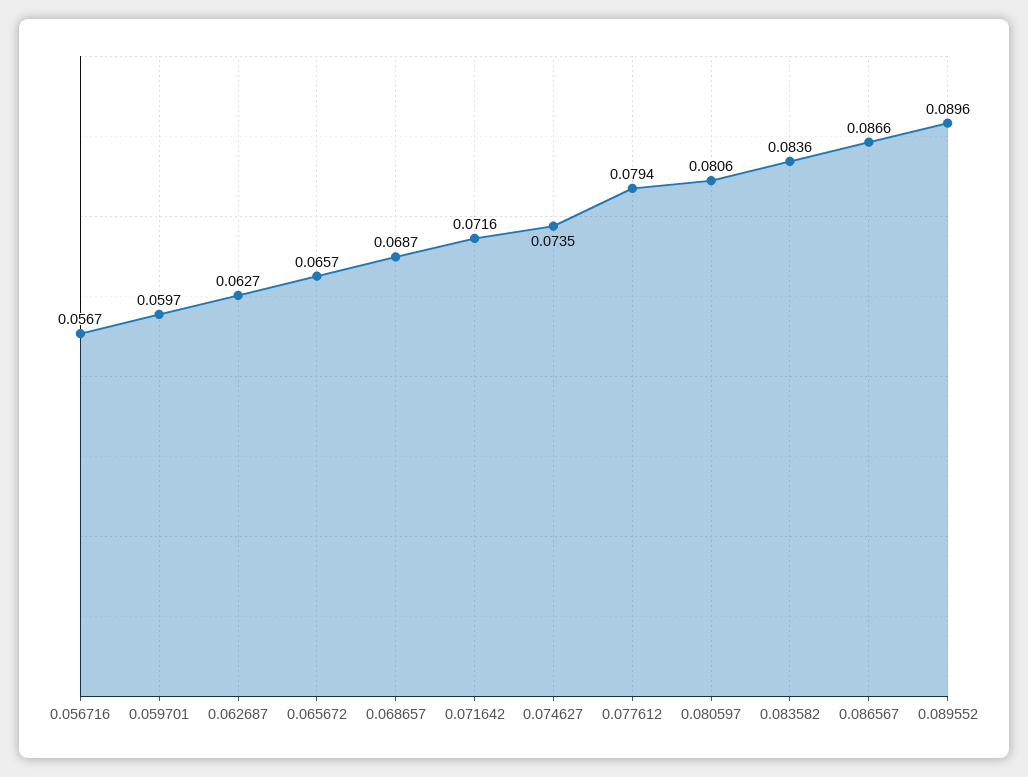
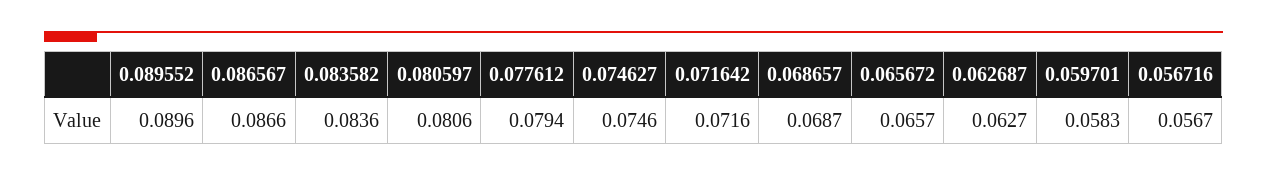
0.059701: 0.0597 -> 0.0583
0.074627: 0.0735 -> 0.0746

